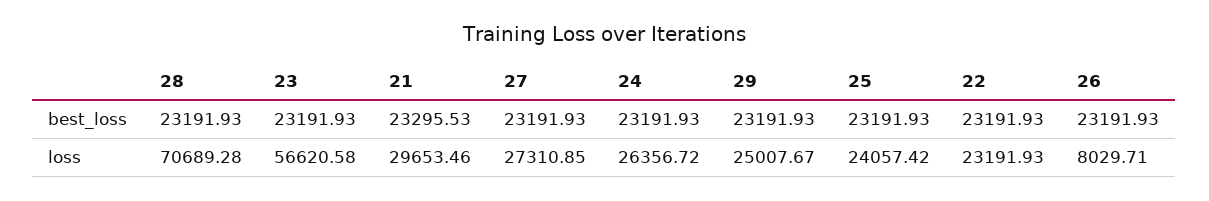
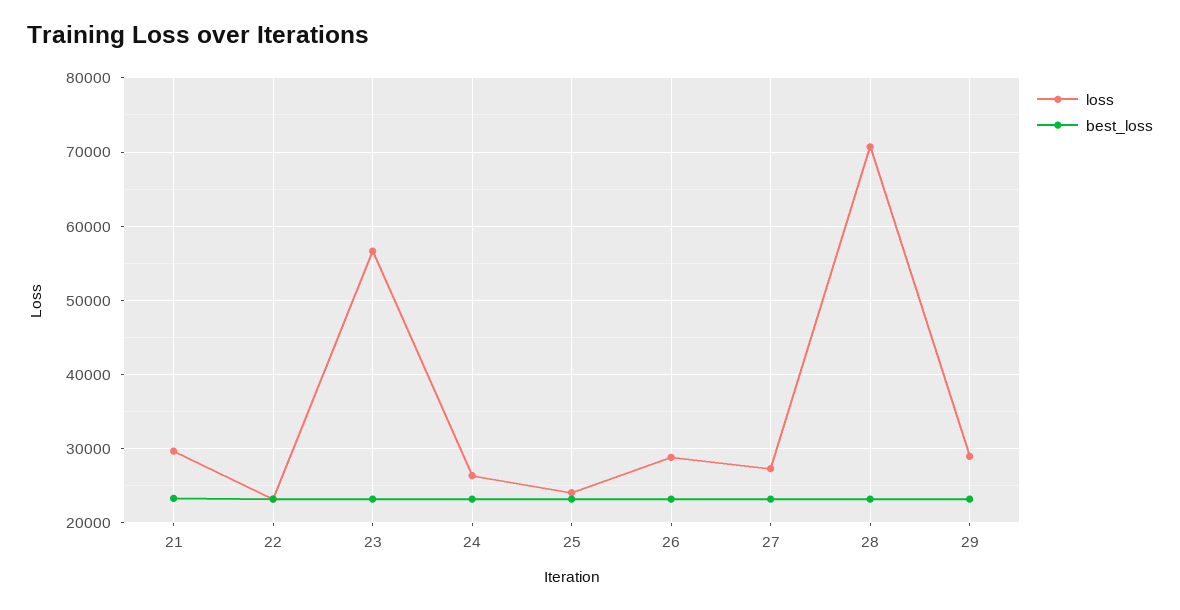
loss, 29: 25007.67 -> 29000
loss, 26: 8029.71 -> 29000

